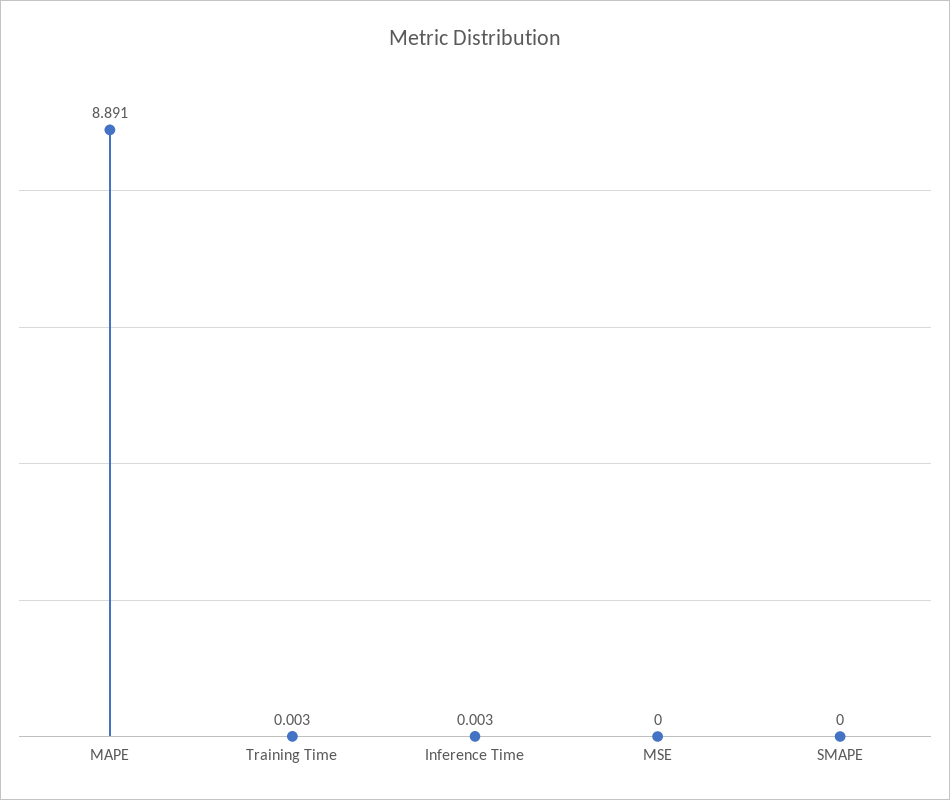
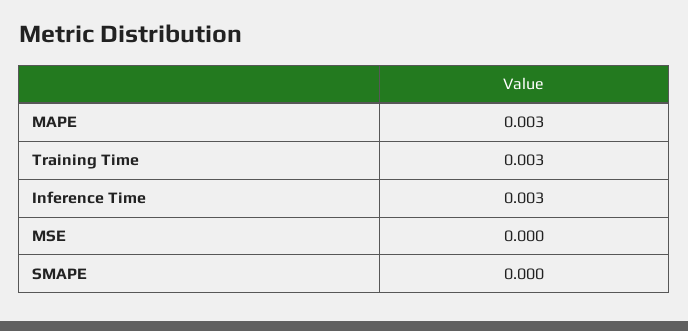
MAPE: 8.891 -> 0.003

